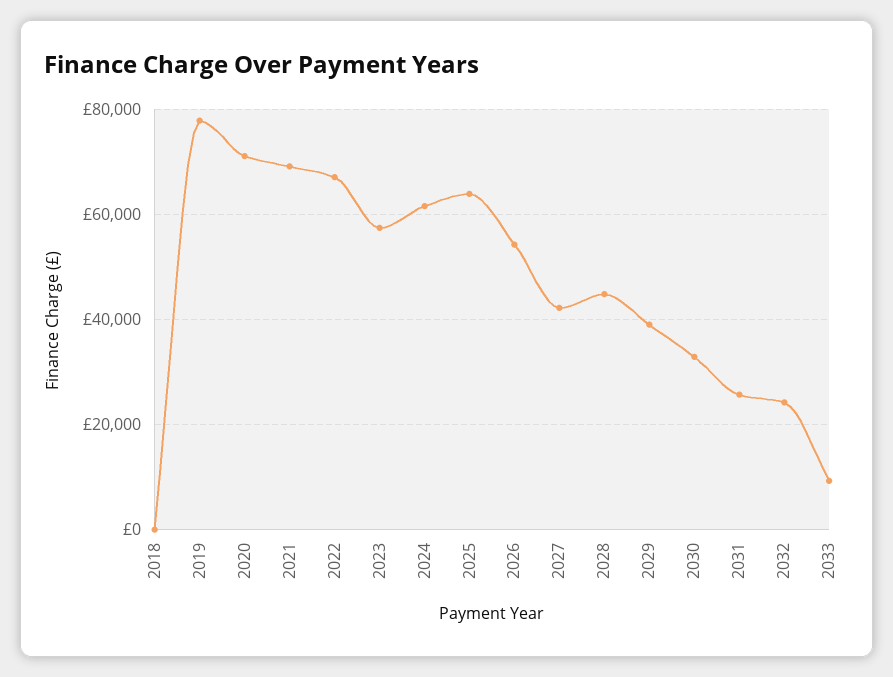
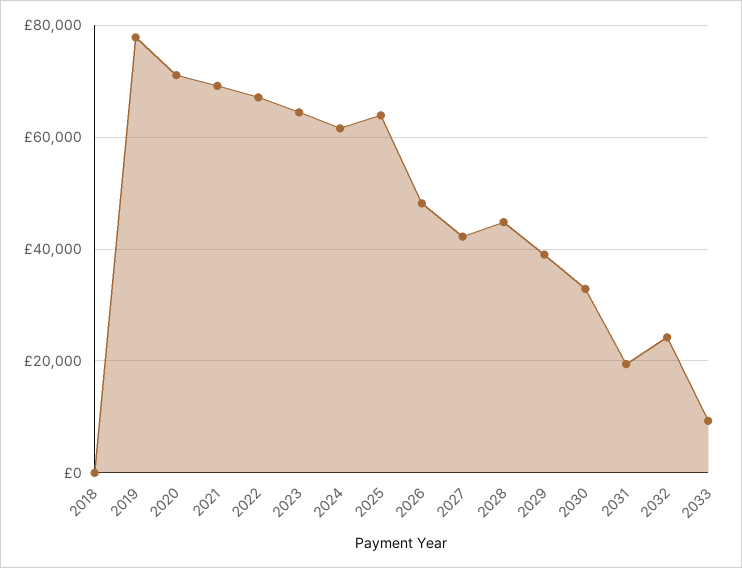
2023: 58000 -> 64000
2026: 54000 -> 48000
2031: 26000 -> 20000

